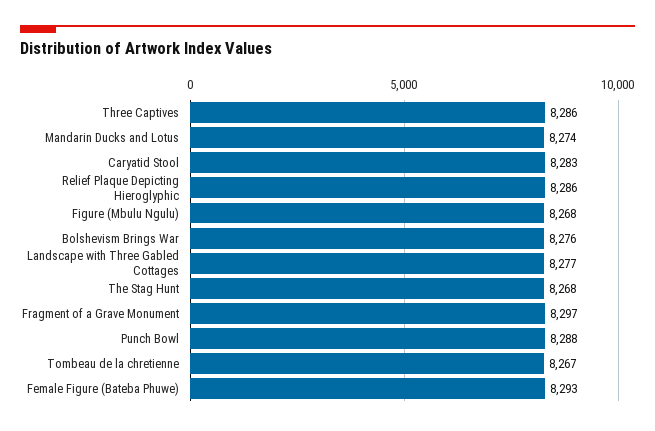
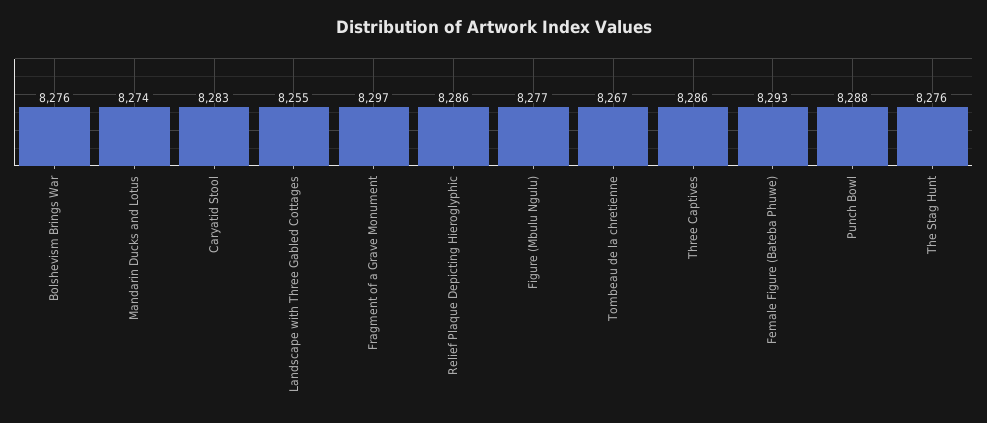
Figure (Mbulu Ngulu): 8268 -> 8277
Landscape with Three Gabled Cottages: 8277 -> 8255
The Stag Hunt: 8268 -> 8276

